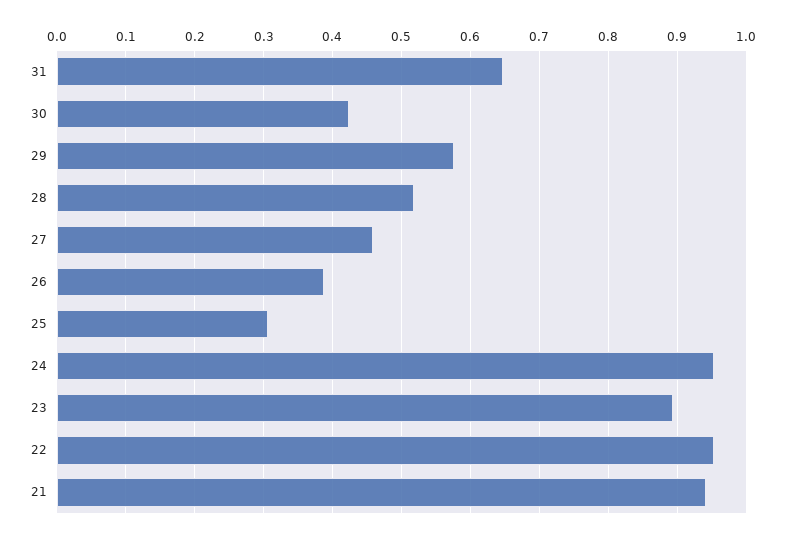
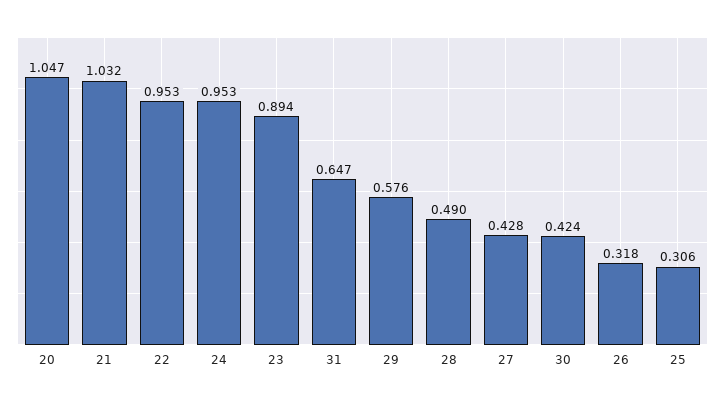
28: 0.52 -> 0.49
27: 0.46 -> 0.428
26: 0.39 -> 0.318
21: 0.94 -> 1.032
20: none -> 1.047

